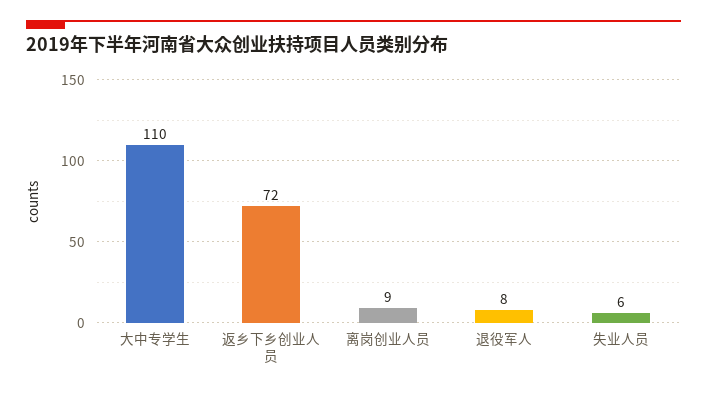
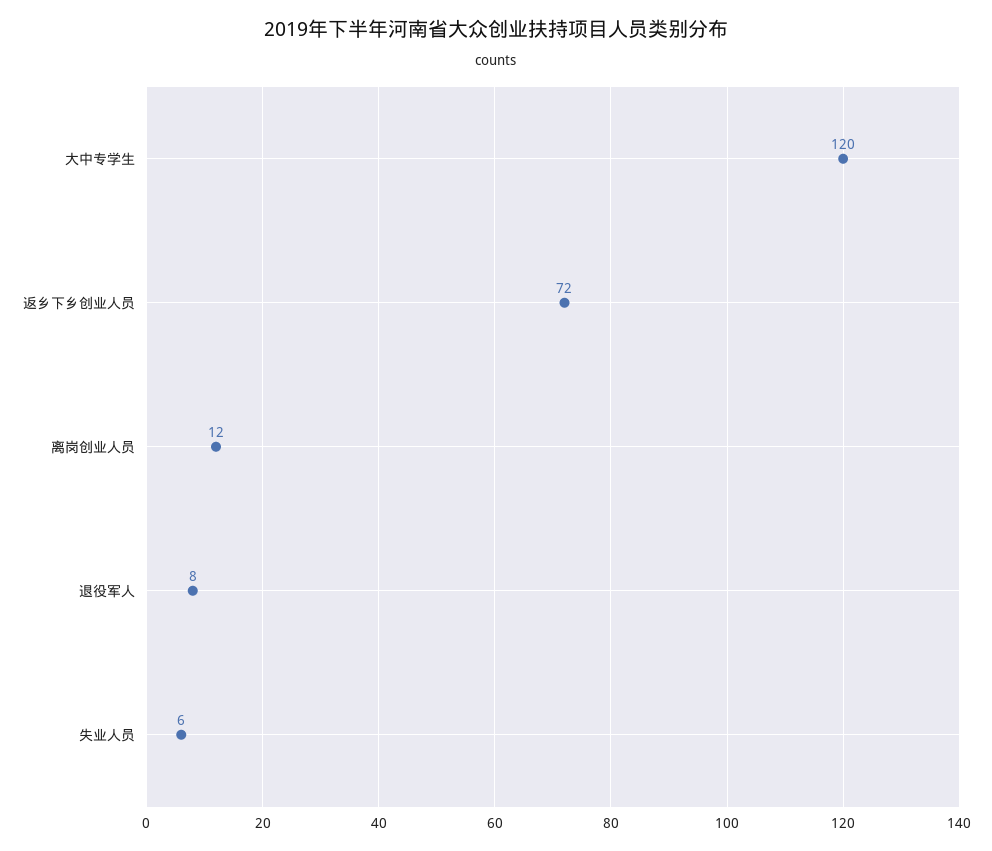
大中专学生: 110 -> 120
离岗创业人员: 9 -> 12

